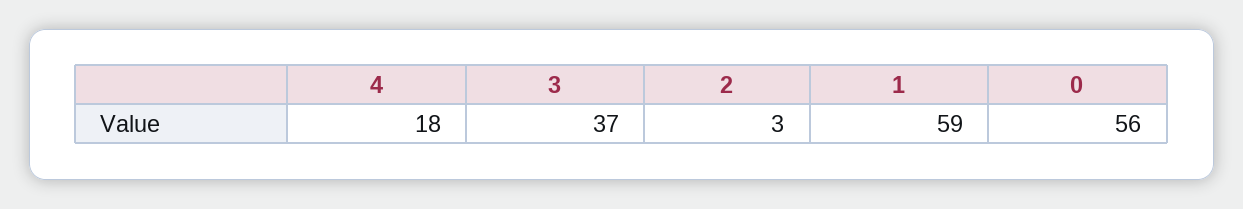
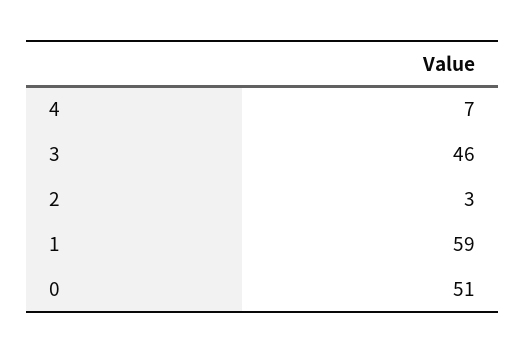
4: 18 -> 7
3: 37 -> 46
0: 56 -> 51

